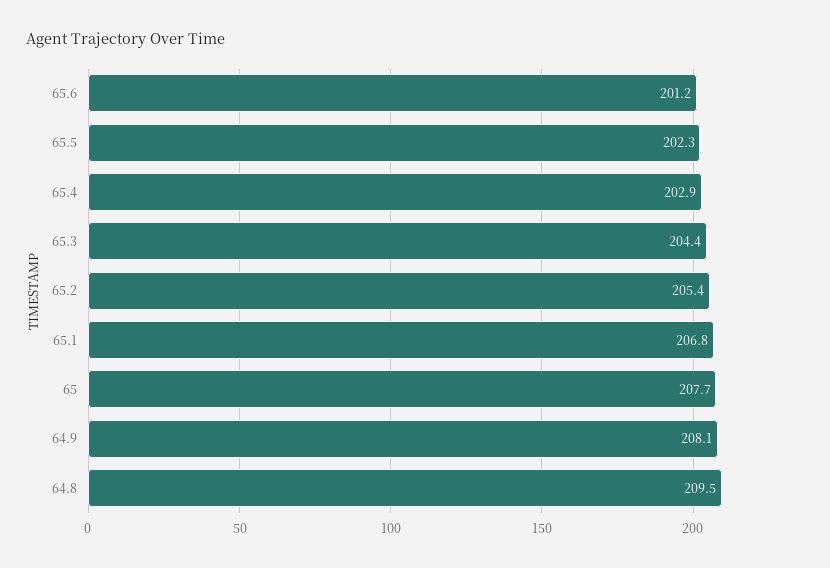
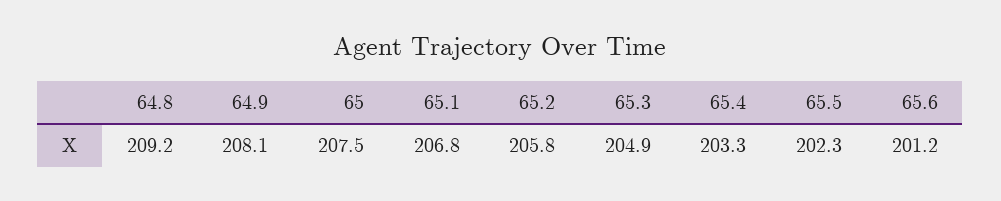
65.4: 202.9 -> 203.3
65.3: 204.4 -> 204.9
65.2: 205.4 -> 205.8
65: 207.7 -> 207.5
64.8: 209.5 -> 209.2

